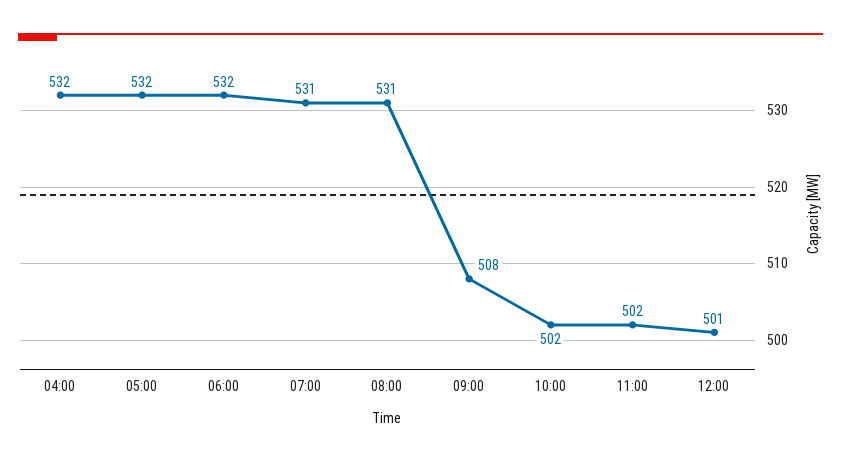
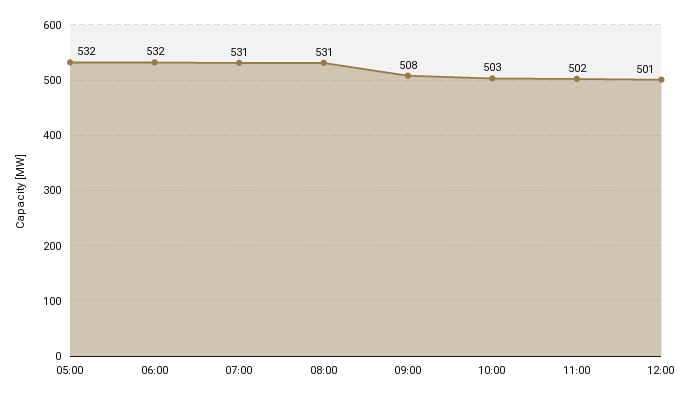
04:00: 532 -> none
10:00: 502 -> 503

